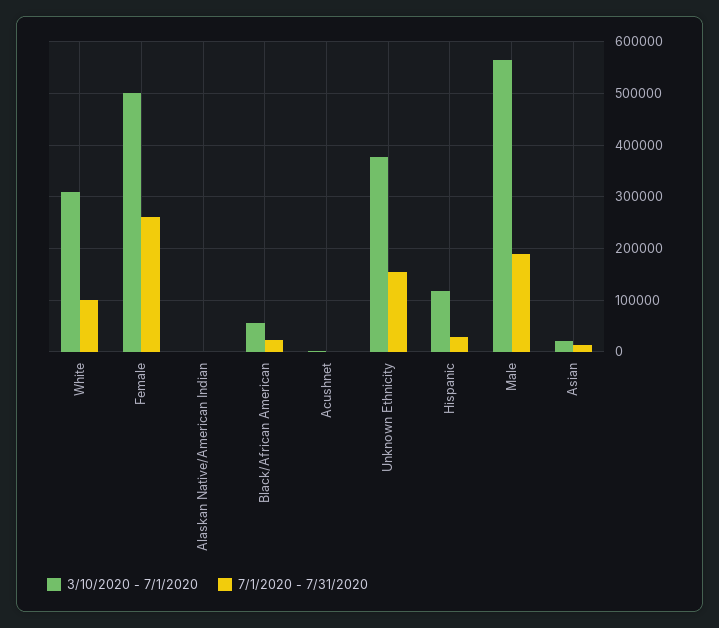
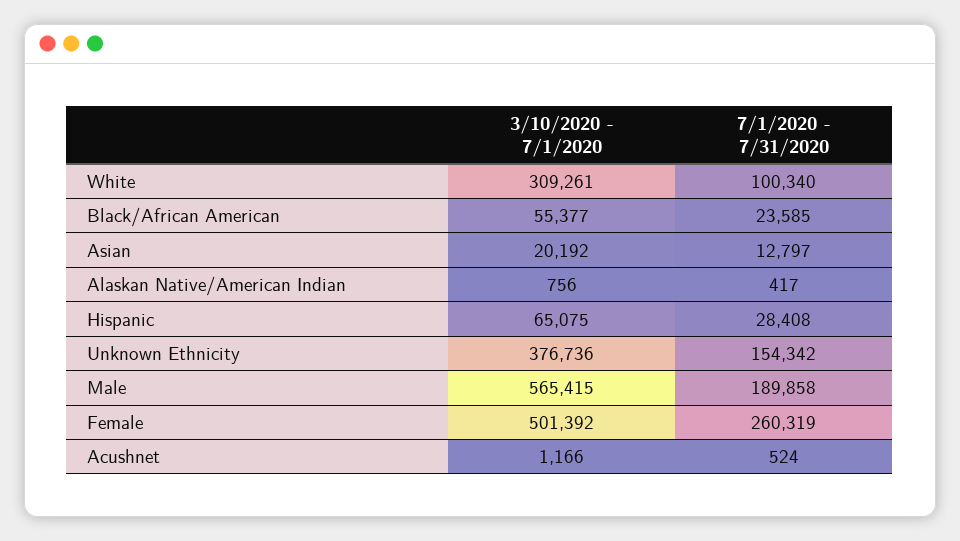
3/10/2020 - 7/1/2020, Hispanic: 120000 -> 65075

